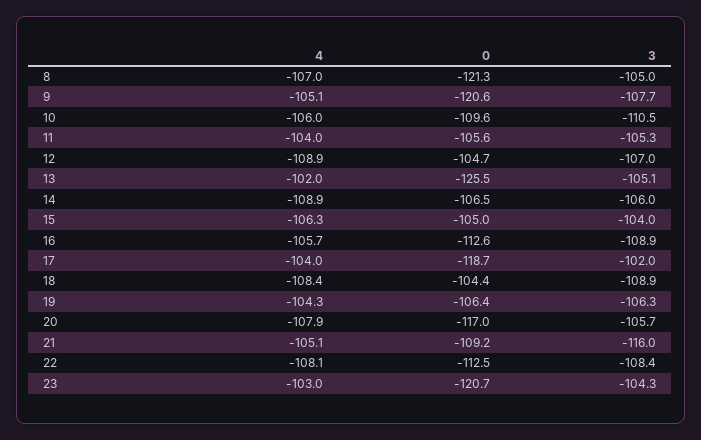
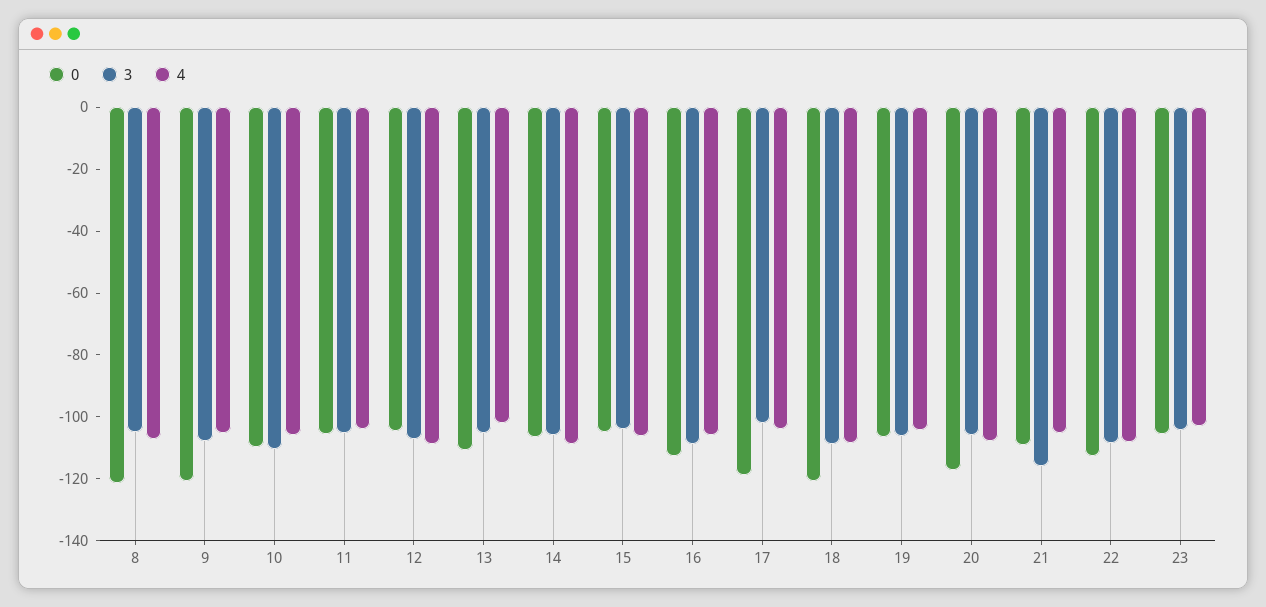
0, 13: -125.5 -> -110
0, 18: -104.4 -> -120
0, 23: -120.7 -> -105

